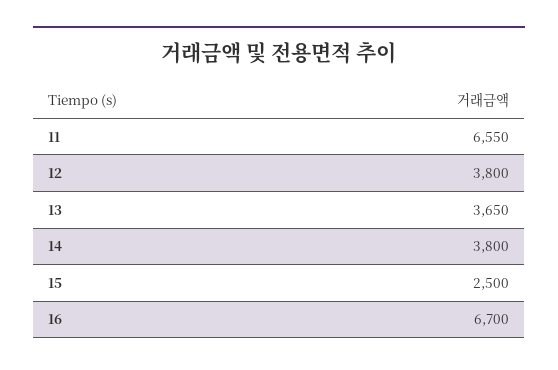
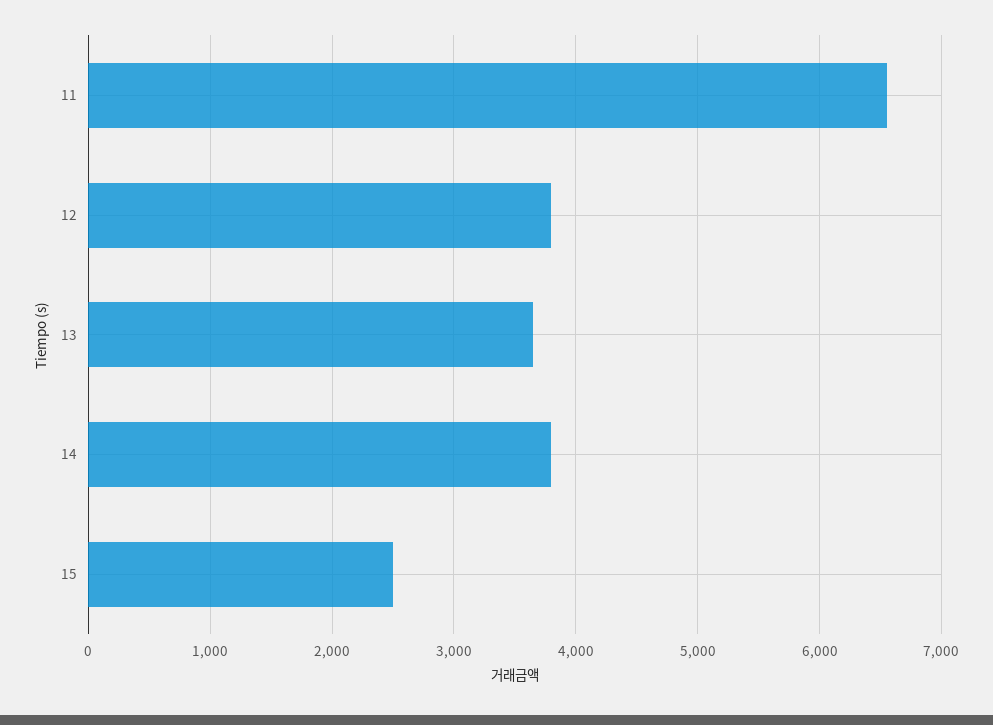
16: 6700 -> none

